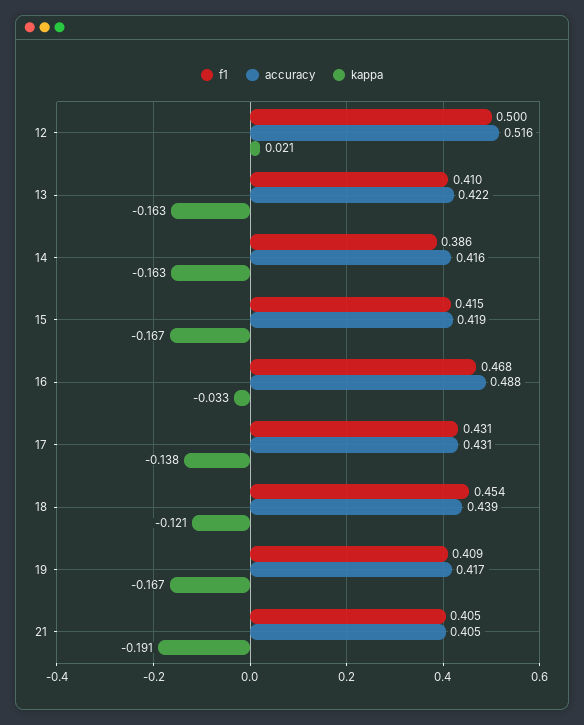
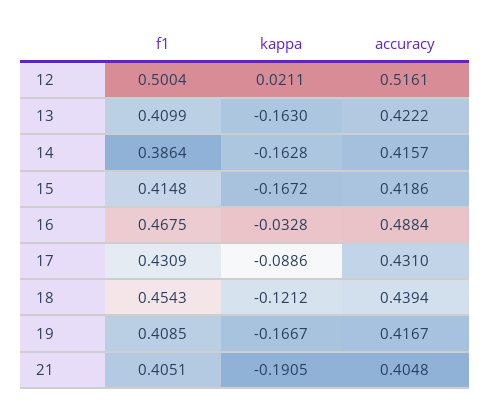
kappa, 17: -0.138 -> -0.0886

